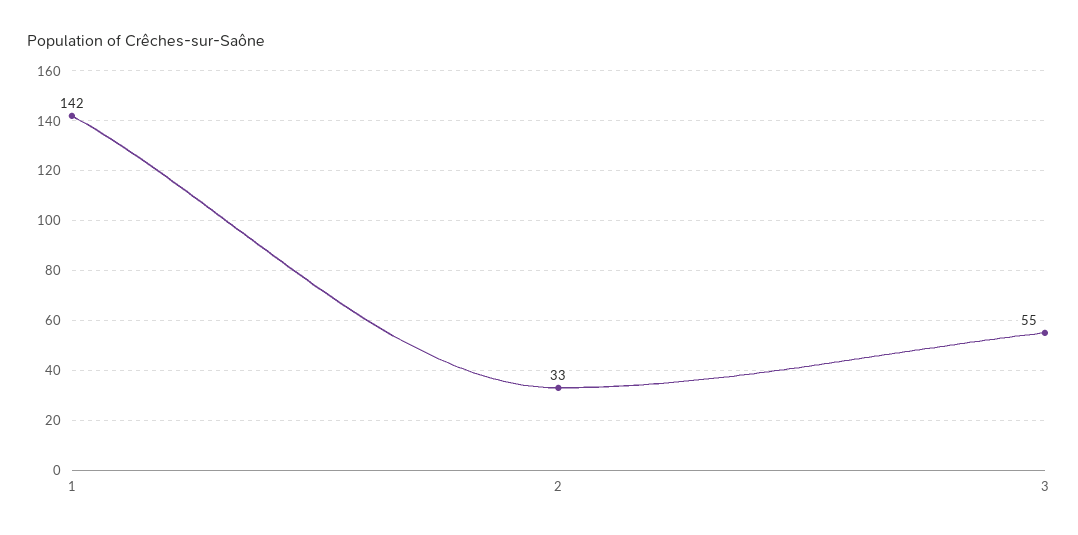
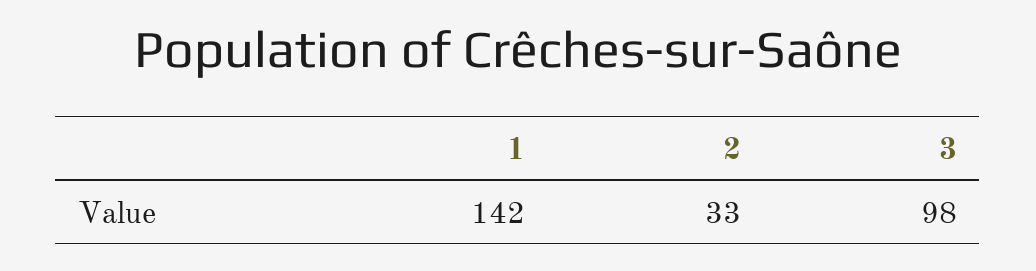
3: 55 -> 98

